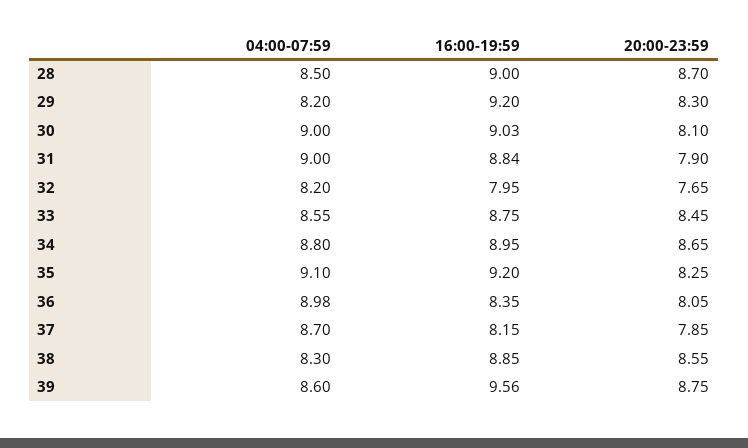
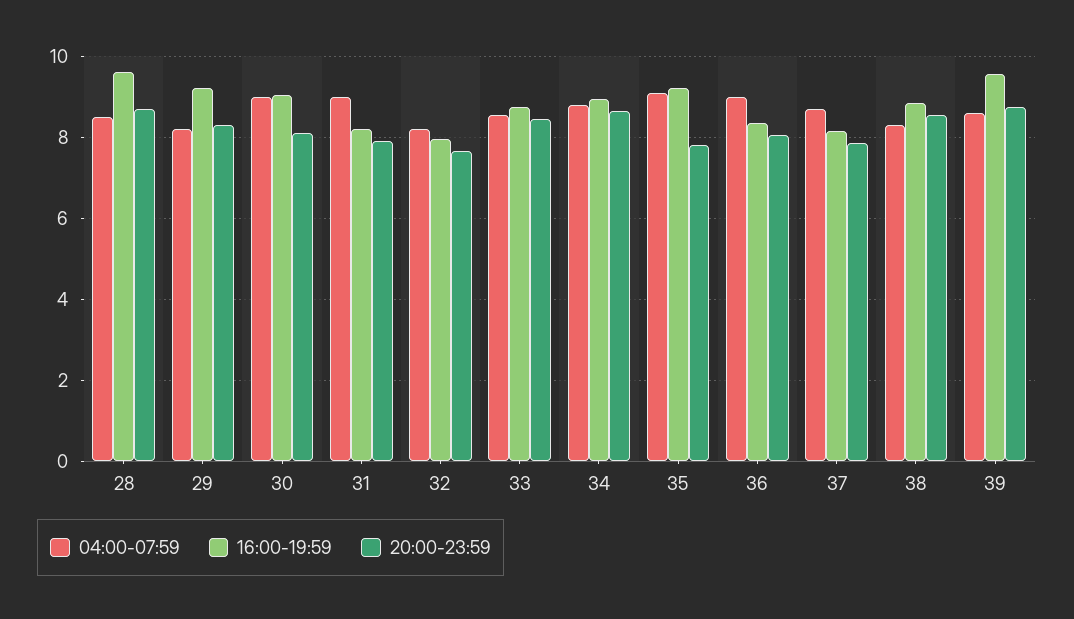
16:00-19:59, 28: 9 -> 9.6
16:00-19:59, 31: 8.84 -> 8.2
20:00-23:59, 35: 8.25 -> 7.8

